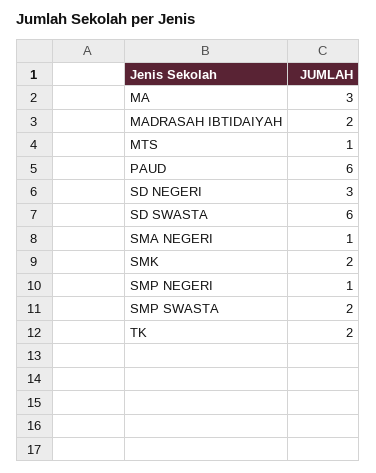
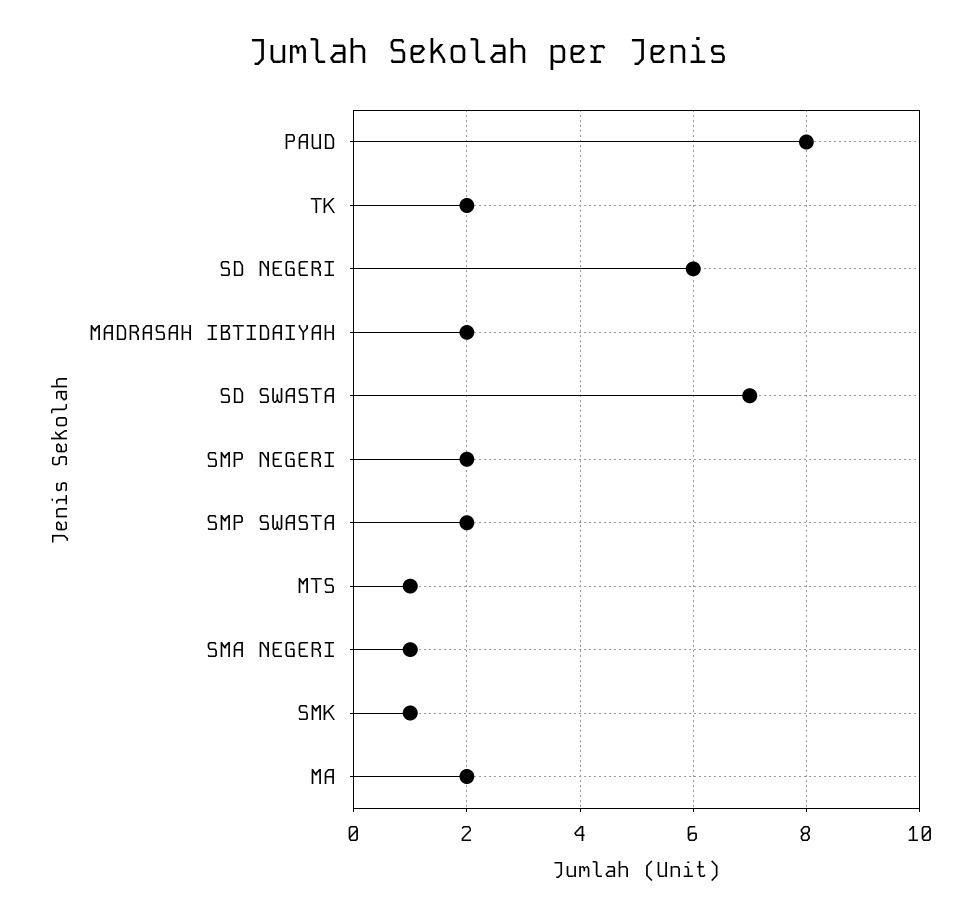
MA: 3 -> 2
PAUD: 6 -> 8
SD NEGERI: 3 -> 6
SD SWASTA: 6 -> 7
SMK: 2 -> 1
SMP NEGERI: 1 -> 2

